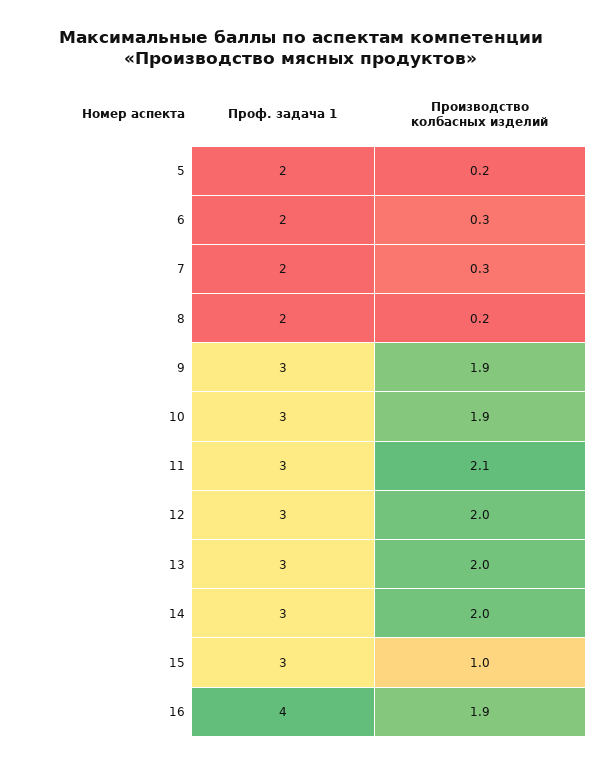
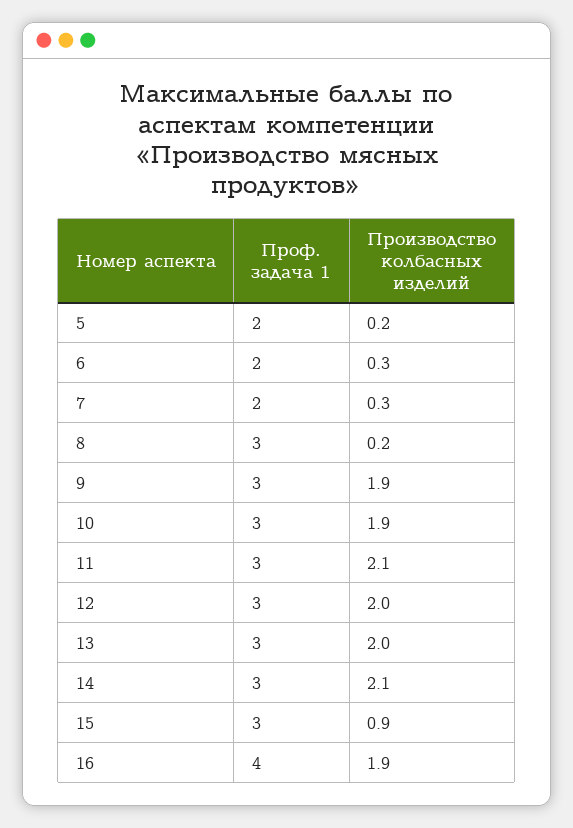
Проф. задача 1, 8: 2 -> 3
Производство колбасных изделий, 14: 2 -> 2.1
Производство колбасных изделий, 15: 1 -> 0.9

